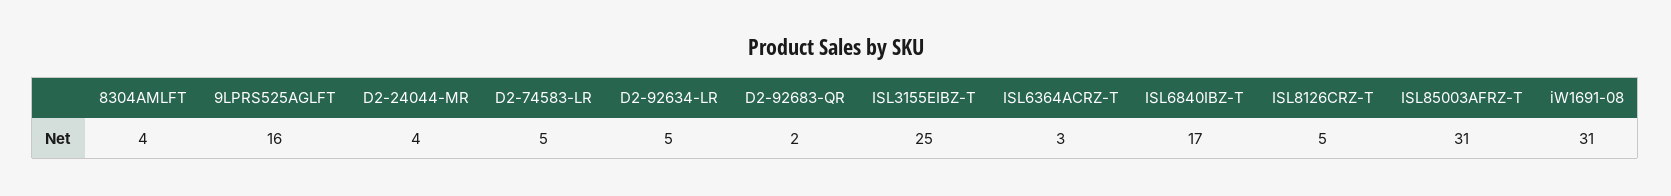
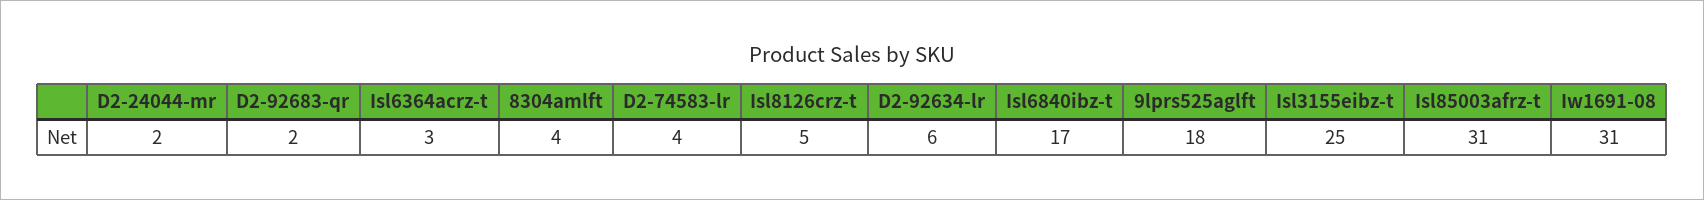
9LPRS525AGLFT: 16 -> 18
D2-24044-MR: 4 -> 2
D2-74583-LR: 5 -> 4
D2-92634-LR: 5 -> 6

